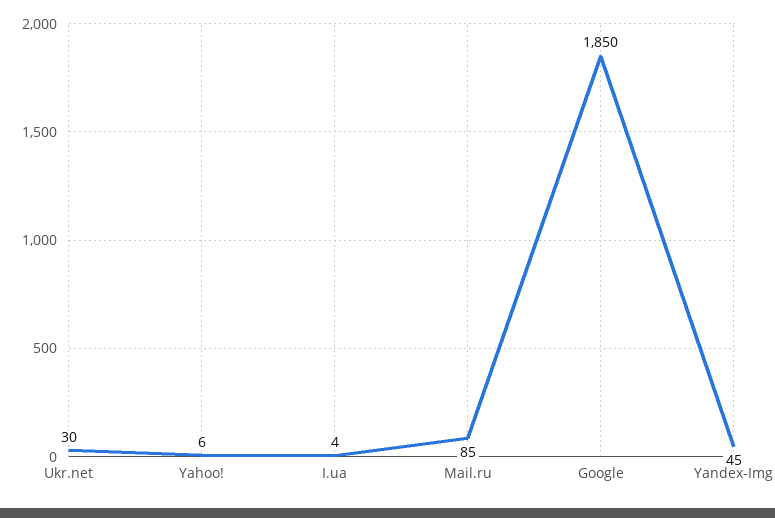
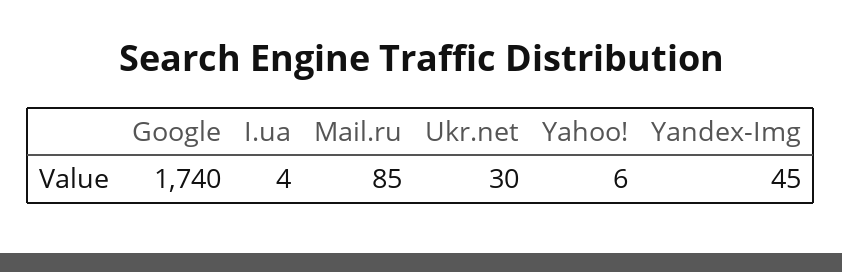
Google: 1850 -> 1740

